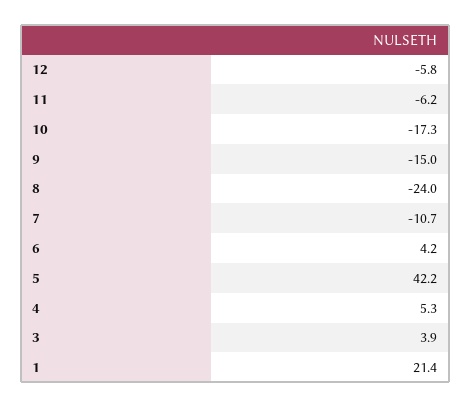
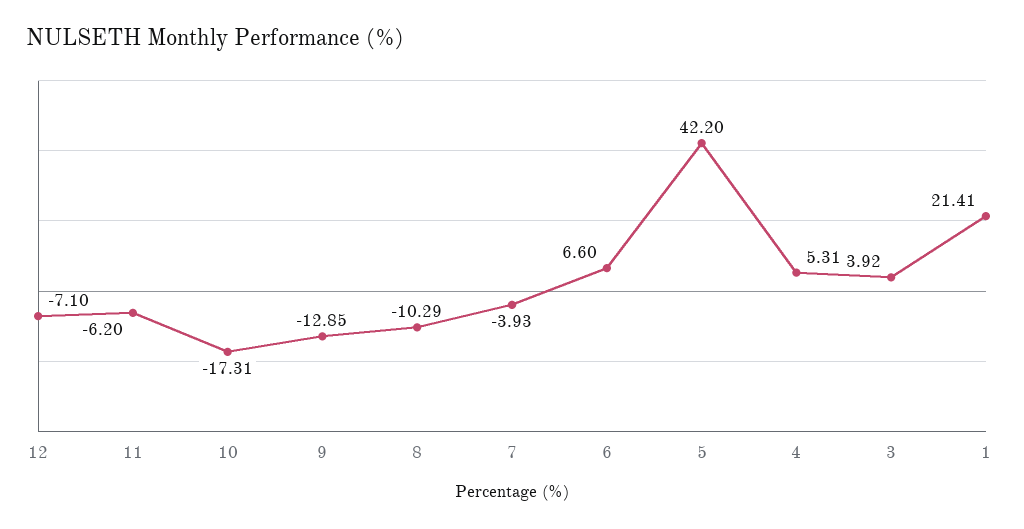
12: -5.8 -> -7.1
9: -15 -> -12.85
8: -24 -> -10.29
7: -10.7 -> -3.93
6: 4.2 -> 6.6

